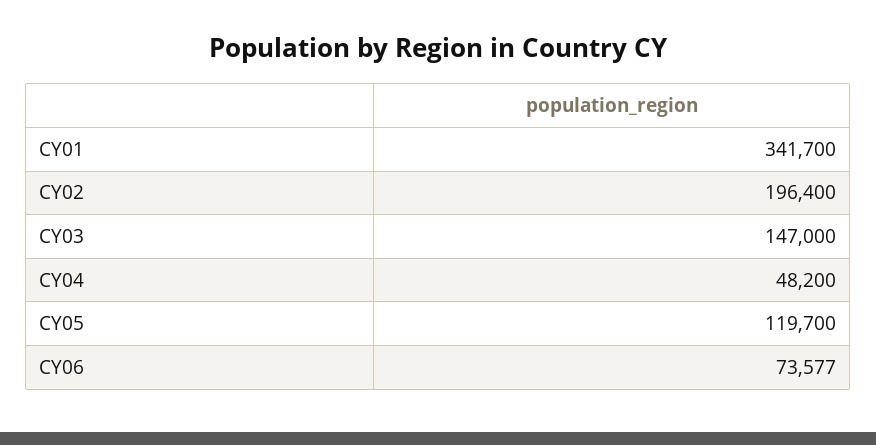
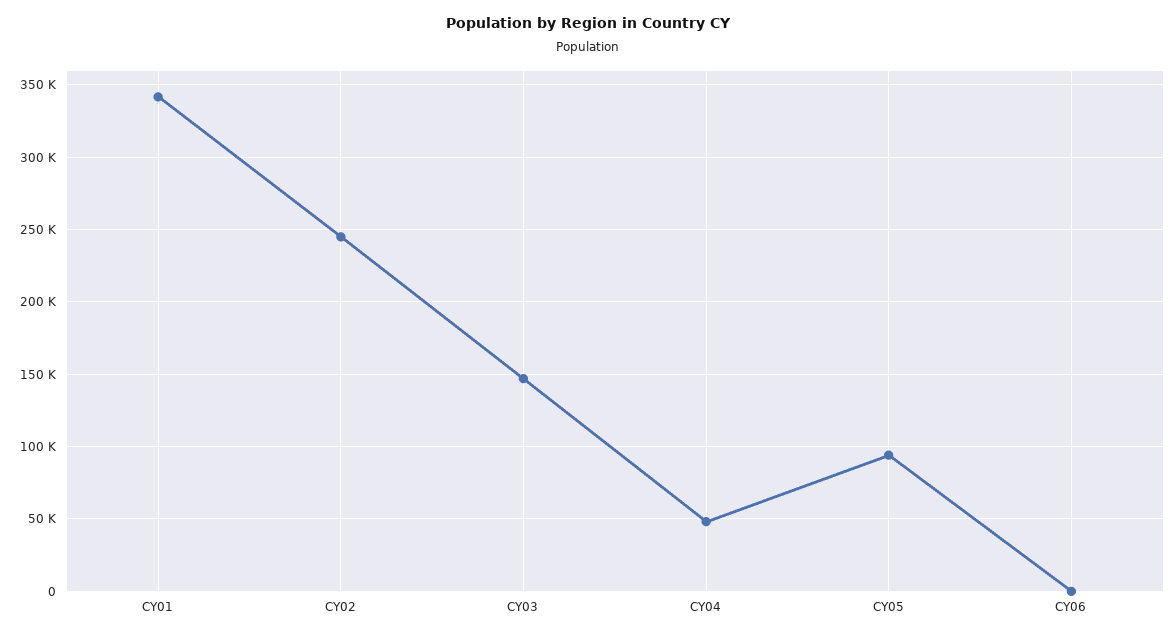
CY02: 196400 -> 245000
CY05: 119700 -> 95000
CY06: 73577 -> 0

